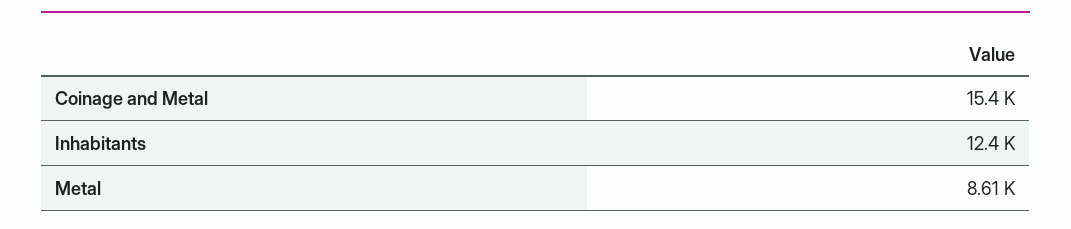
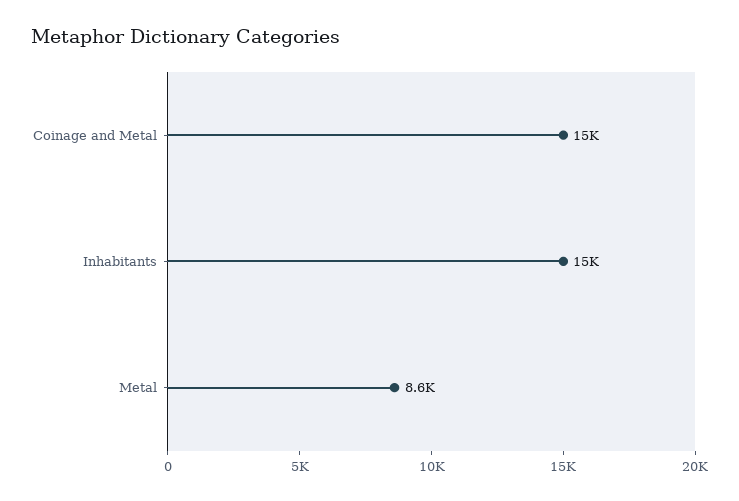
Inhabitants: 12400 -> 15000

